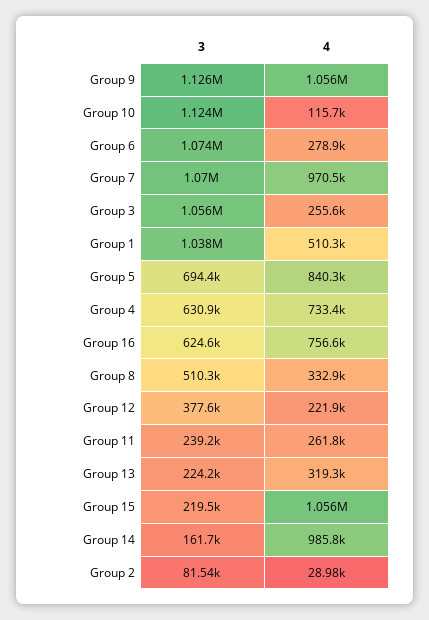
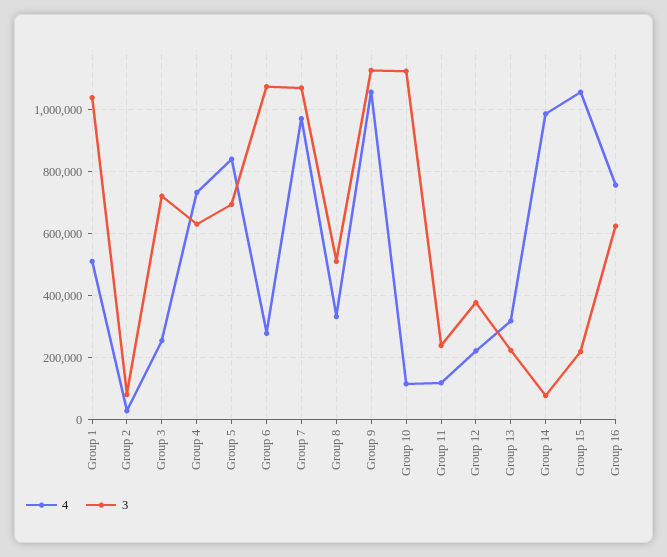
3, Group 3: 1056000 -> 720000
4, Group 11: 261800 -> 120000
3, Group 14: 161700 -> 80000

